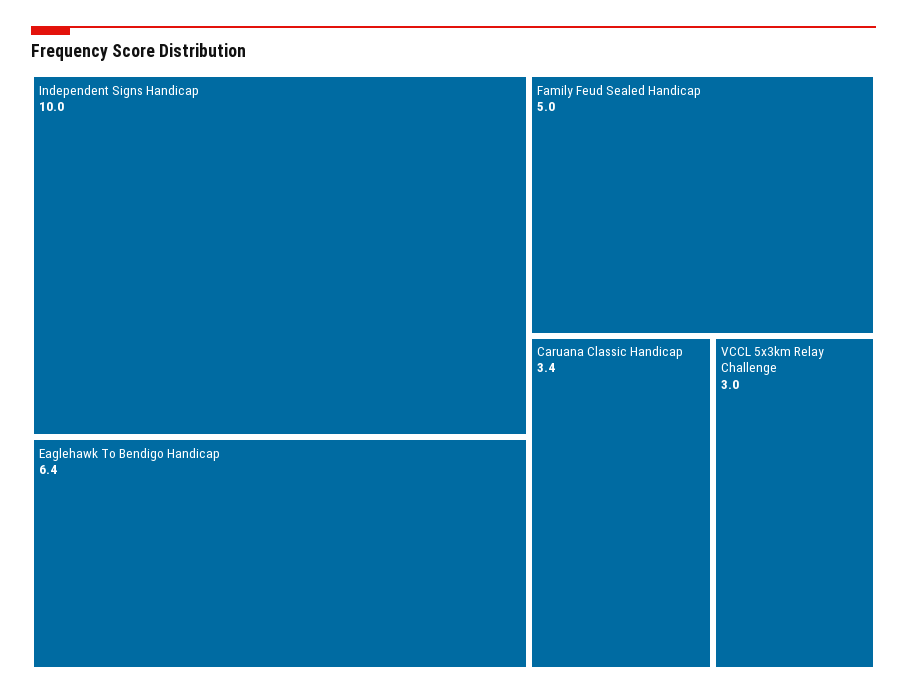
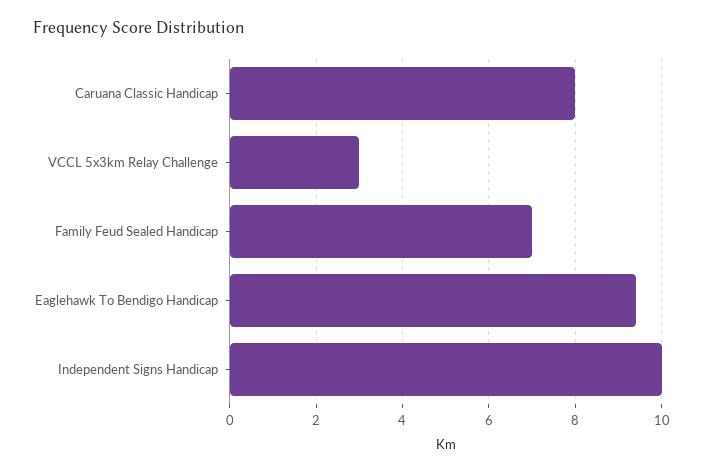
Eaglehawk To Bendigo Handicap: 6.4 -> 9.5
Family Feud Sealed Handicap: 5 -> 7
Caruana Classic Handicap: 3.4 -> 8

